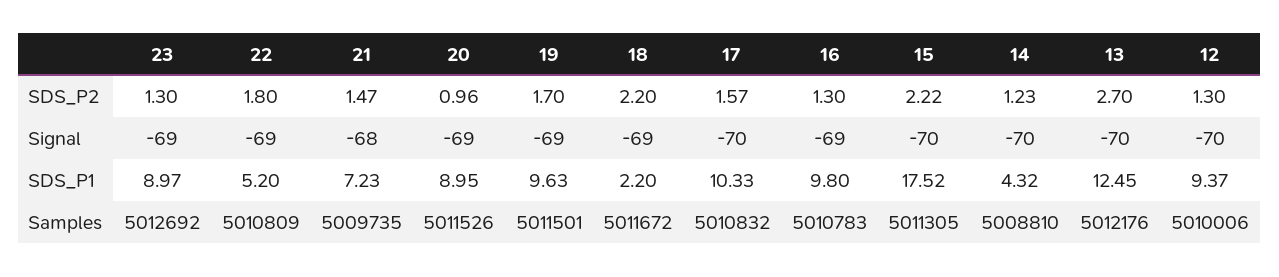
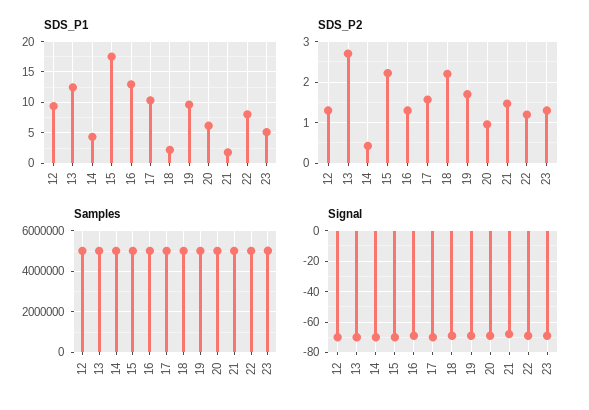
SDS_P2, 22: 1.8 -> 1.2
SDS_P2, 14: 1.23 -> 0.4
SDS_P1, 23: 8.97 -> 5
SDS_P1, 22: 5.2 -> 8
SDS_P1, 21: 7.23 -> 2
SDS_P1, 20: 8.95 -> 6
SDS_P1, 16: 9.8 -> 13

